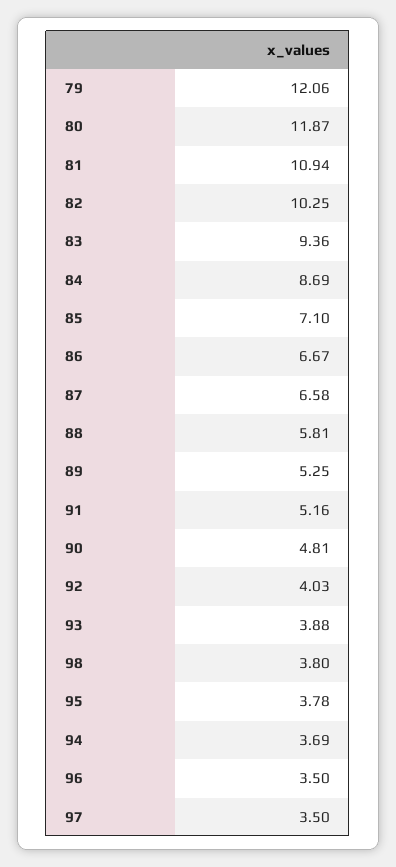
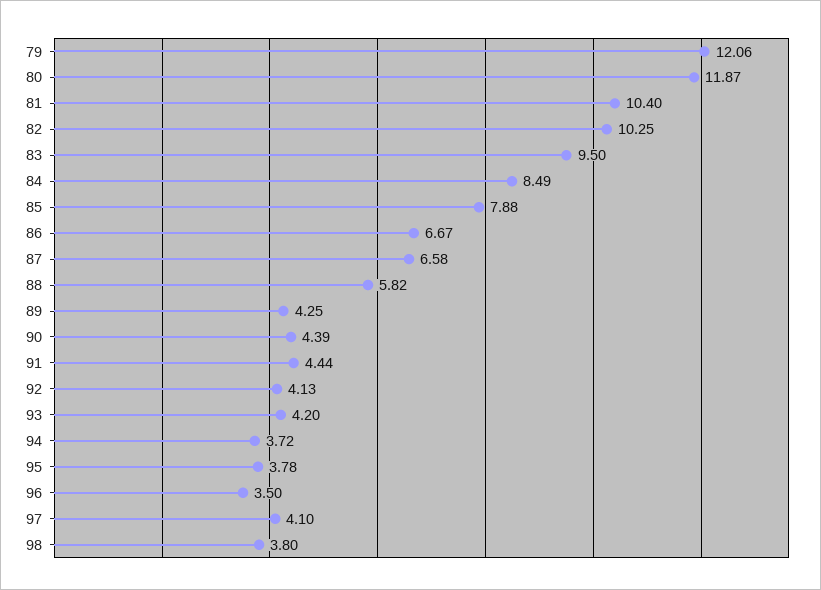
81: 10.94 -> 10.4
83: 9.36 -> 9.5
84: 8.69 -> 8.49
85: 7.1 -> 7.88
88: 5.81 -> 5.82
89: 5.25 -> 4.25
91: 5.16 -> 4.44
90: 4.81 -> 4.39
92: 4.03 -> 4.13
93: 3.88 -> 4.2
94: 3.69 -> 3.72
97: 3.5 -> 4.1

